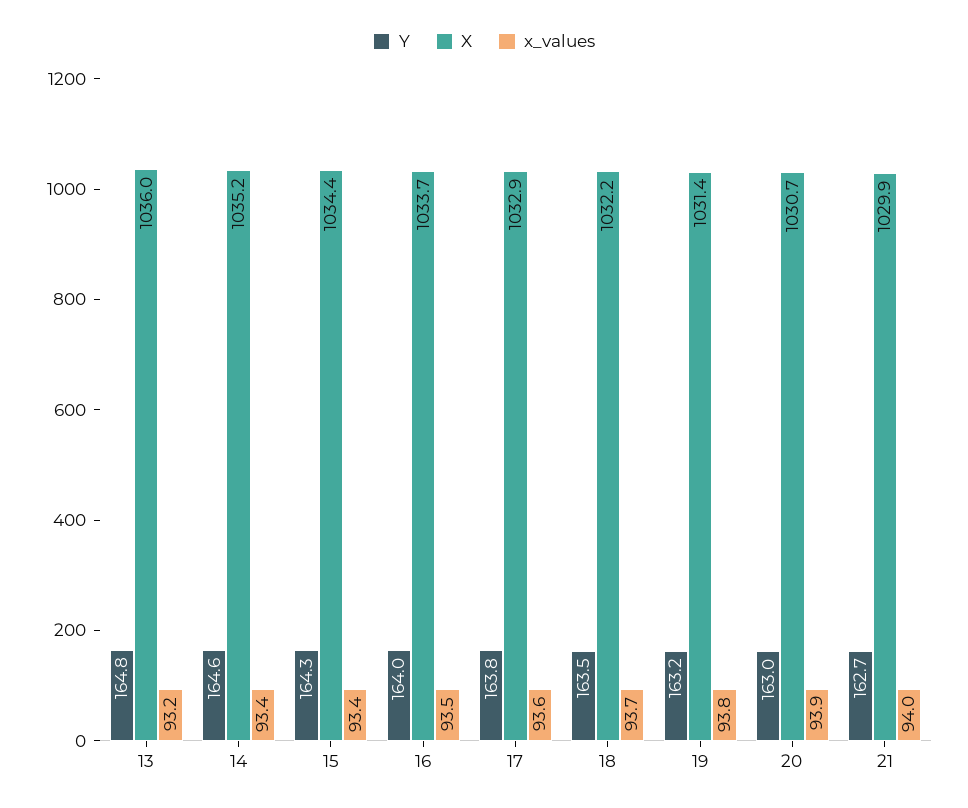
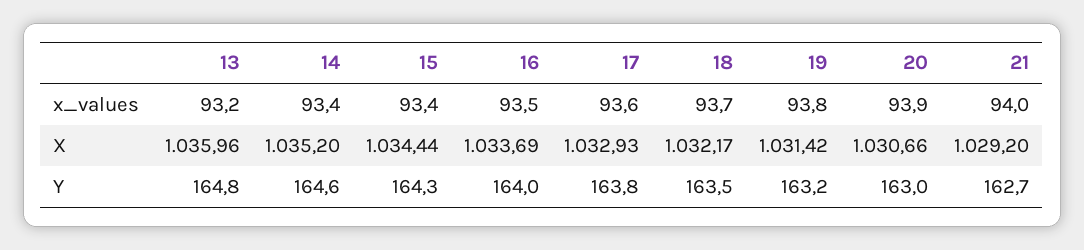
X, 21: 1029.9 -> 1029.2

